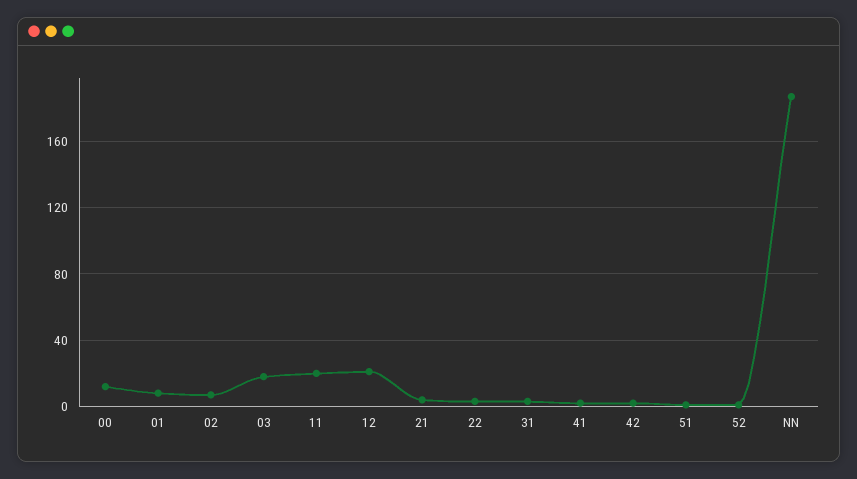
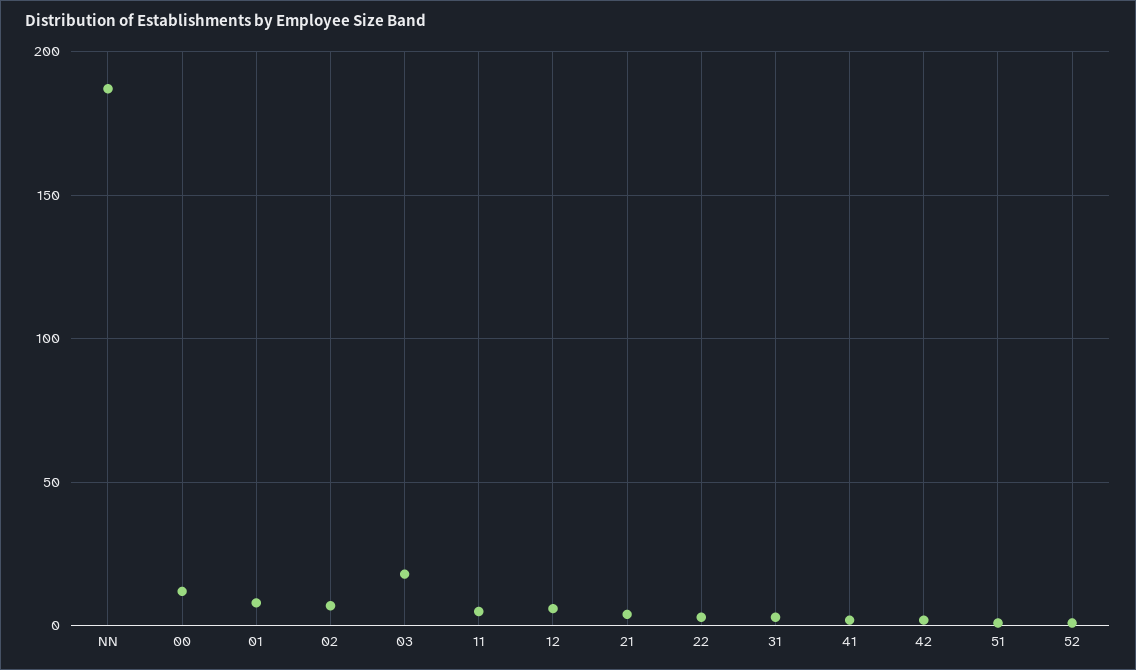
11: 20 -> 5
12: 20 -> 5

